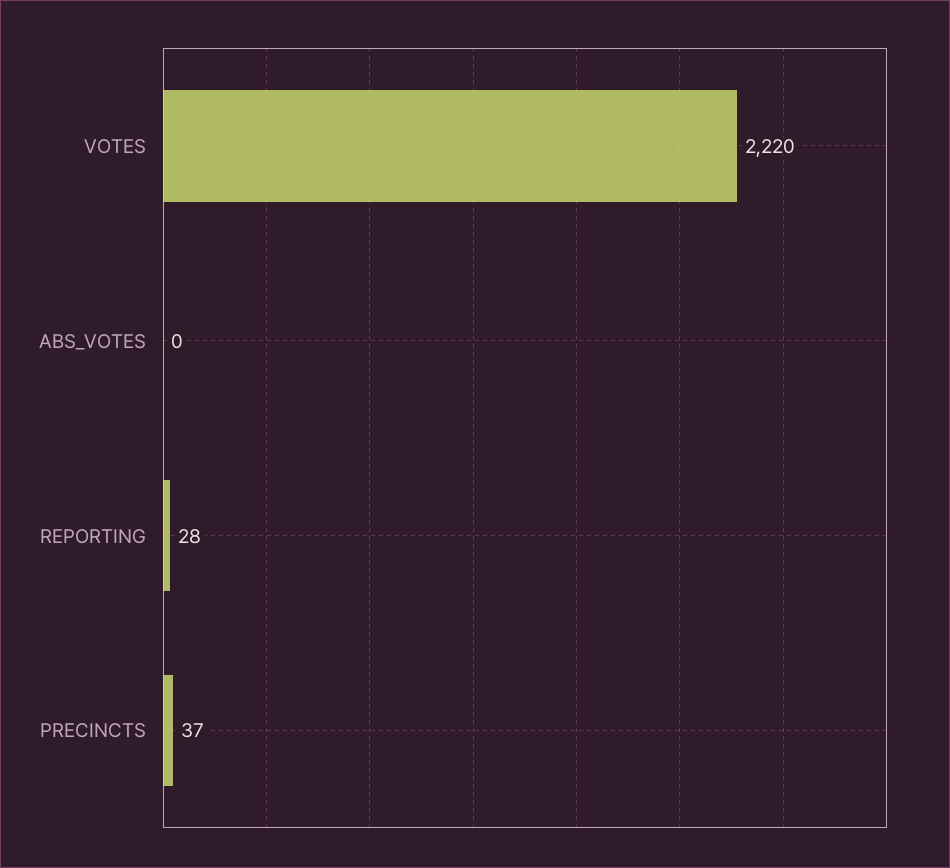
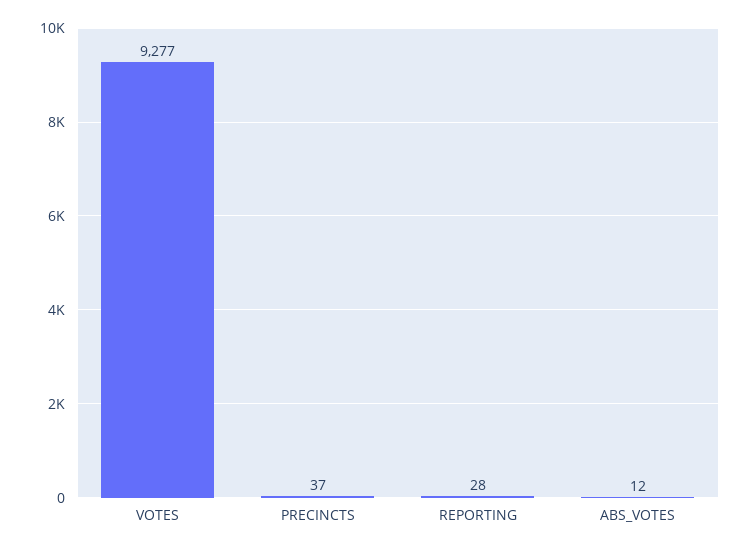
VOTES: 2220 -> 9277
ABS_VOTES: 0 -> 12

